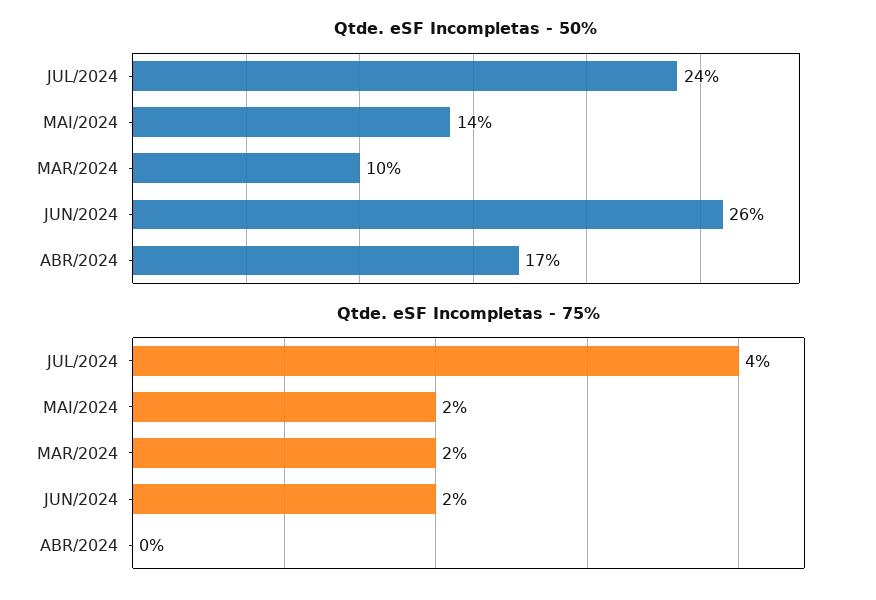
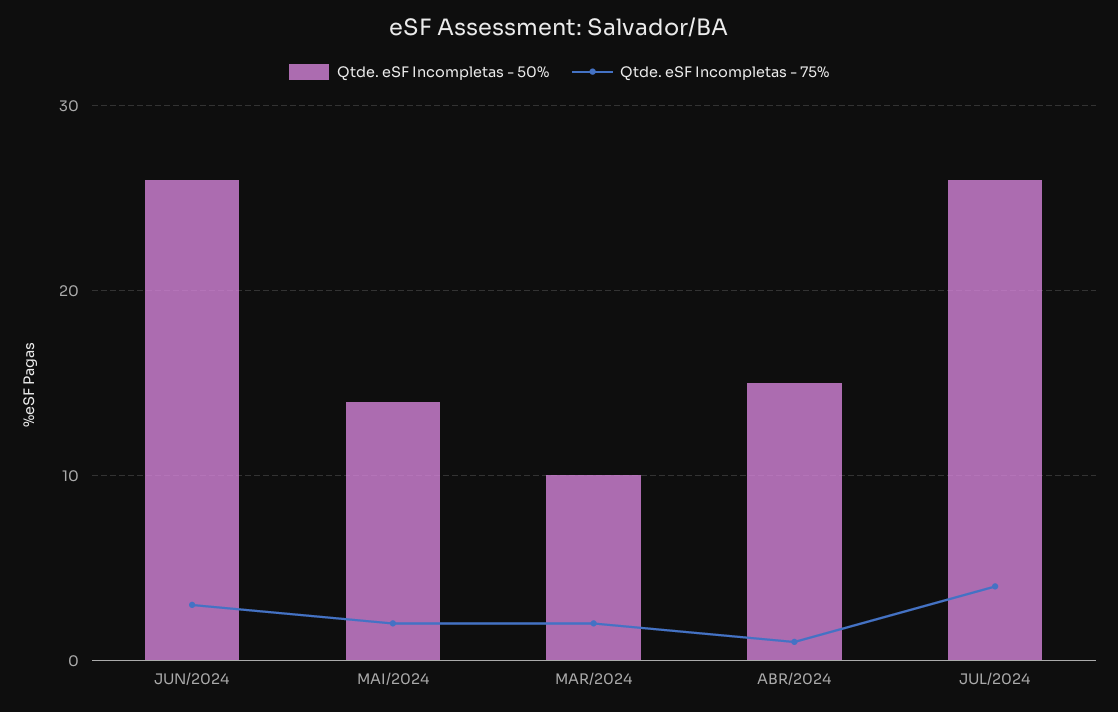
Qtde. eSF Incompletas - 50%, JUL/2024: 24 -> 26
Qtde. eSF Incompletas - 50%, ABR/2024: 17 -> 15
Qtde. eSF Incompletas - 75%, JUN/2024: 2 -> 3
Qtde. eSF Incompletas - 75%, ABR/2024: 0 -> 1

